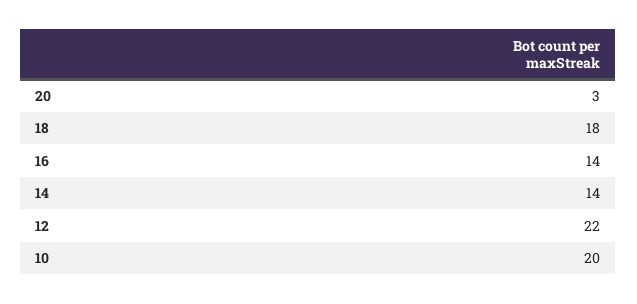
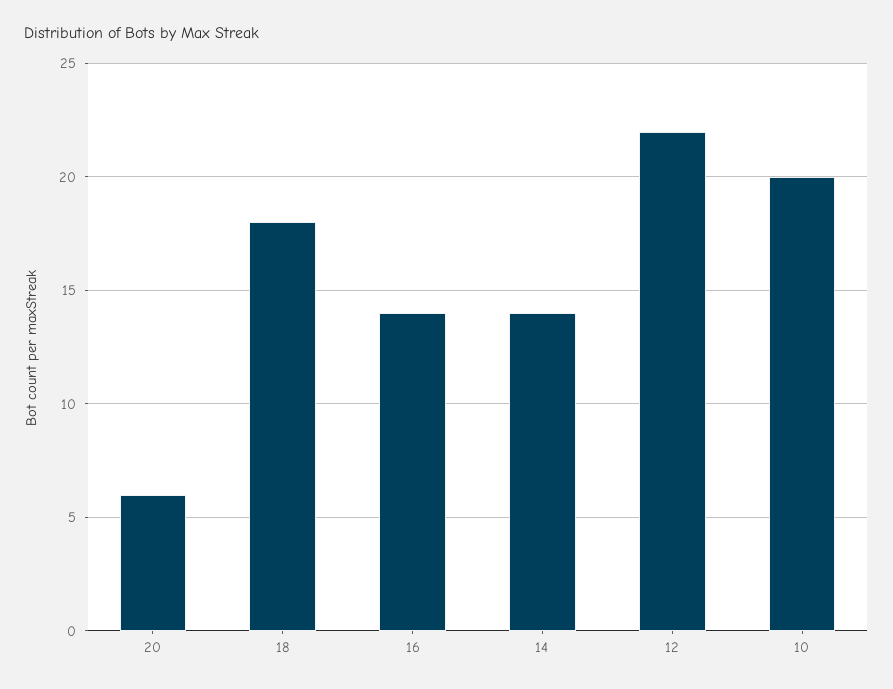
20: 3 -> 6

